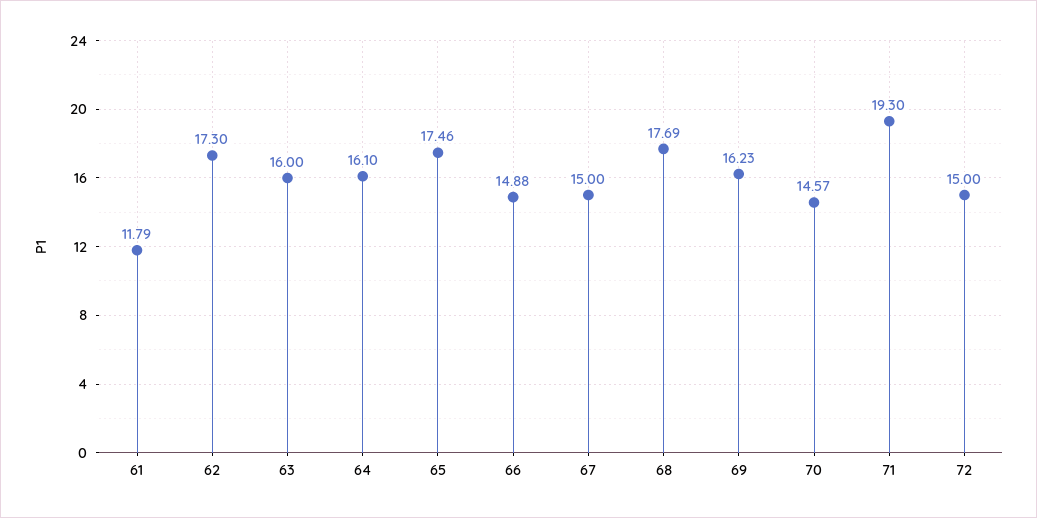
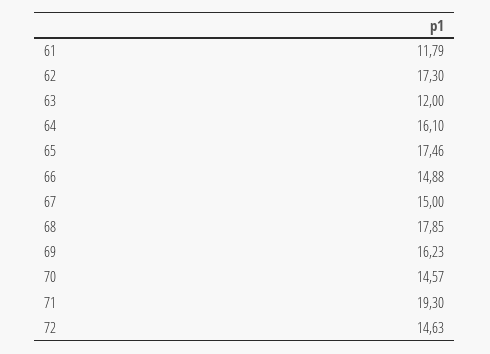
63: 16 -> 12
68: 17.69 -> 17.85
72: 15 -> 14.63

